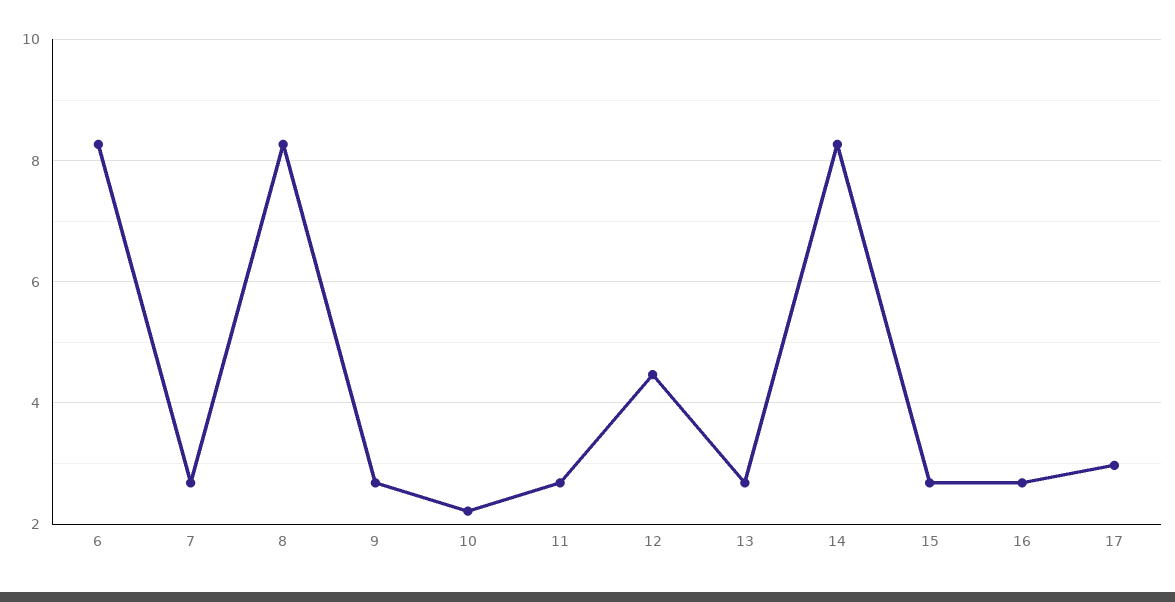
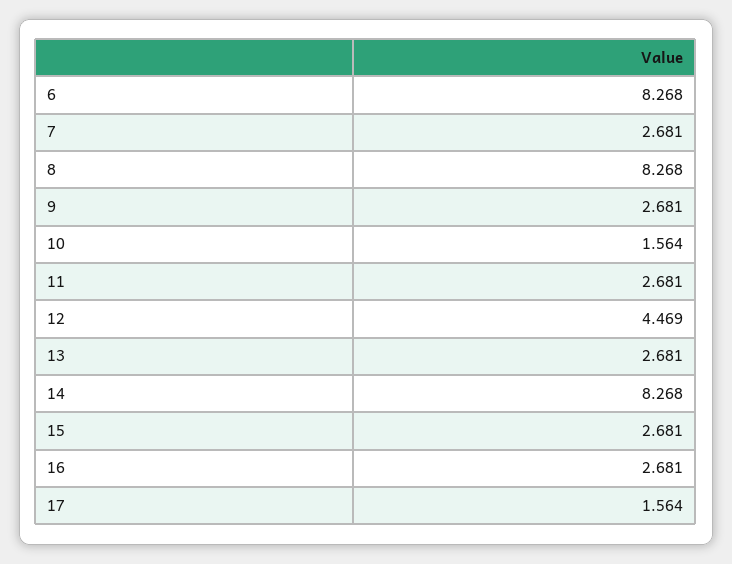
10: 2.2 -> 1.564
17: 3 -> 1.564

